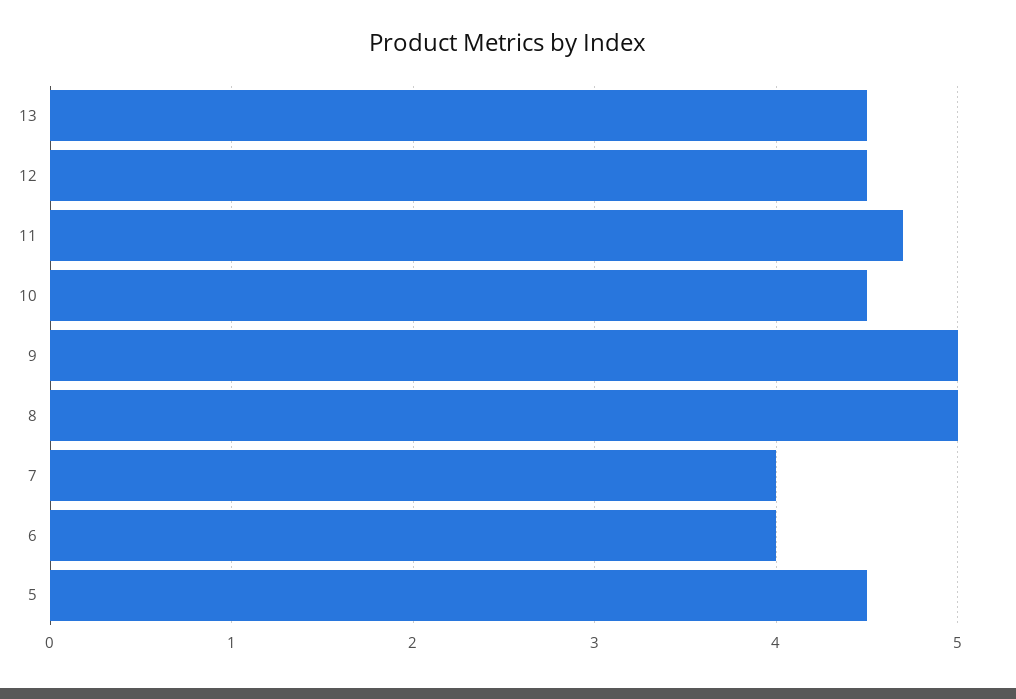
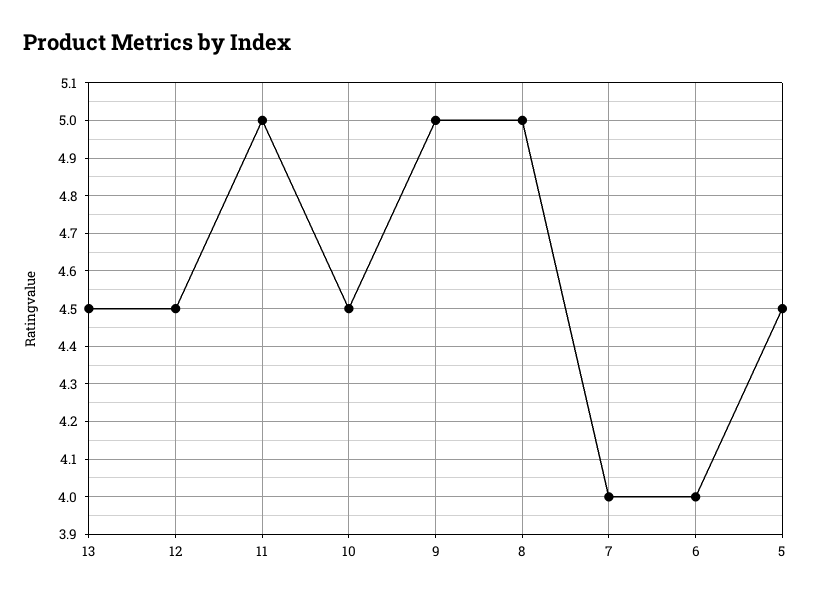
11: 4.7 -> 5

